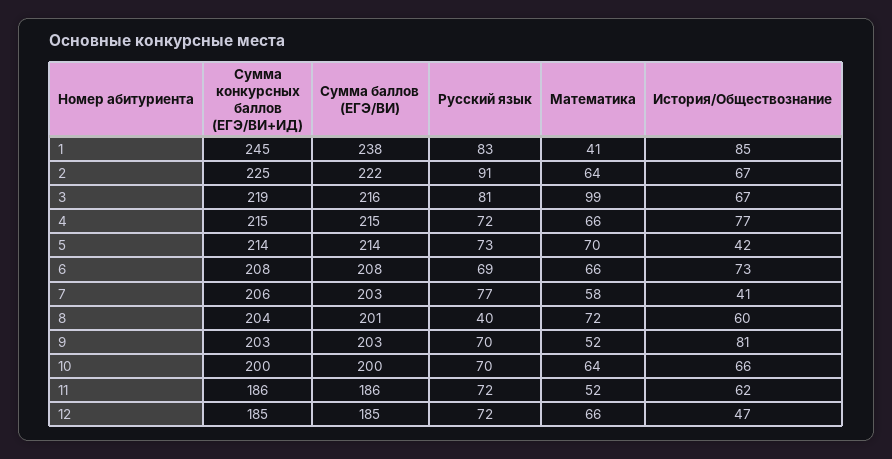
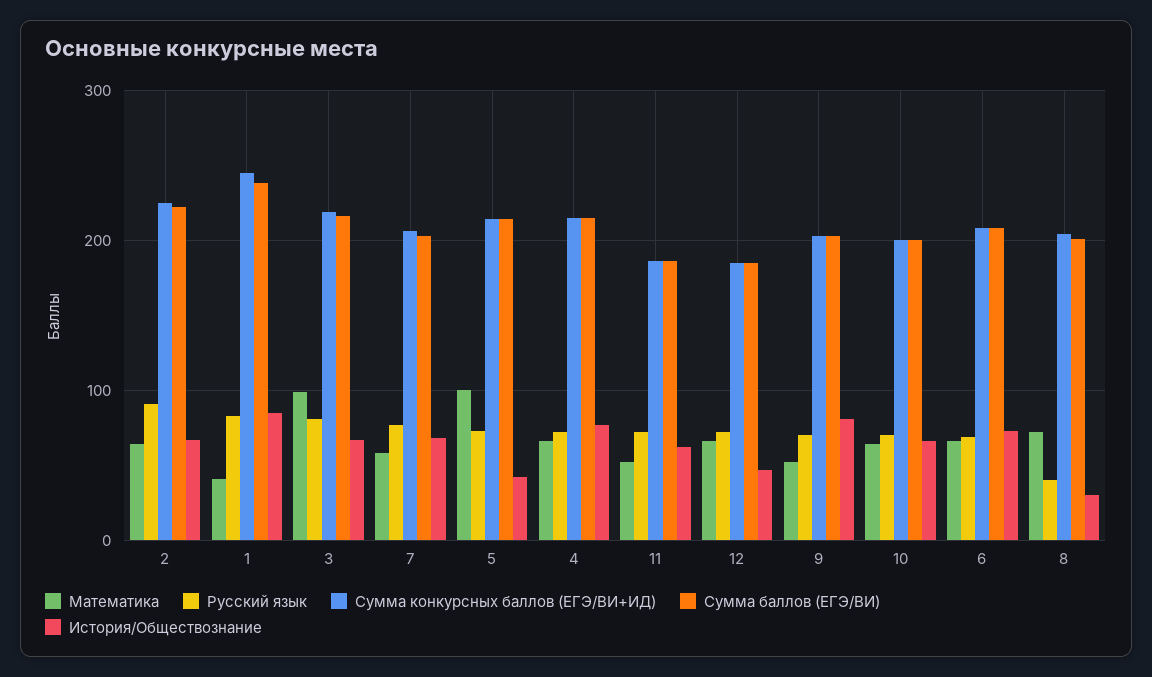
Математика, 5: 70 -> 100
История/Обществознание, 7: 41 -> 70
История/Обществознание, 8: 60 -> 30

